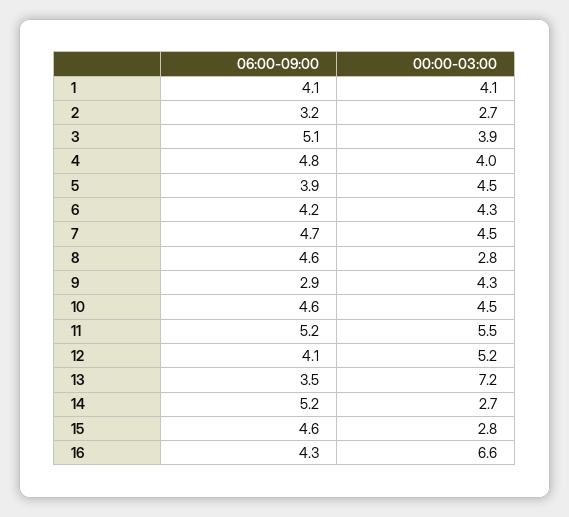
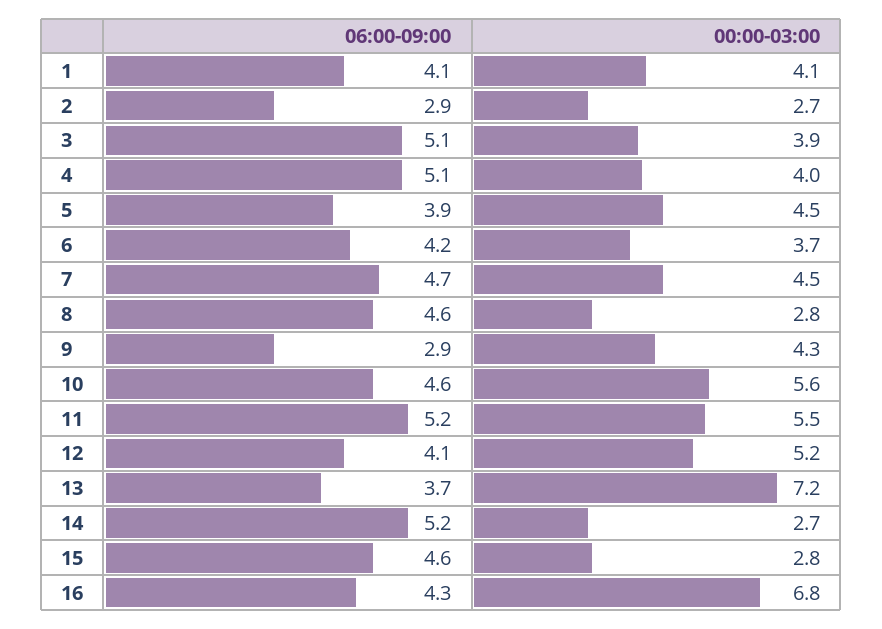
06:00-09:00, 2: 3.2 -> 2.9
06:00-09:00, 4: 4.8 -> 5.1
00:00-03:00, 6: 4.3 -> 3.7
00:00-03:00, 10: 4.5 -> 5.6
06:00-09:00, 13: 3.5 -> 3.7
00:00-03:00, 16: 6.6 -> 6.8

